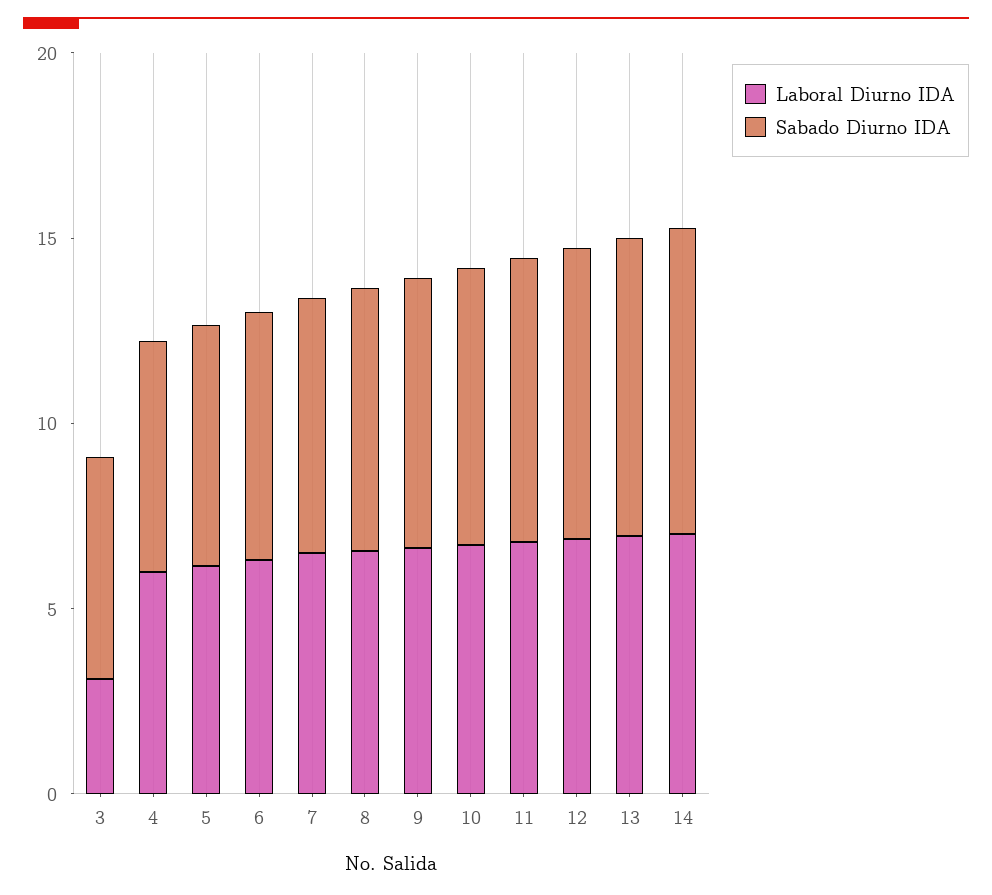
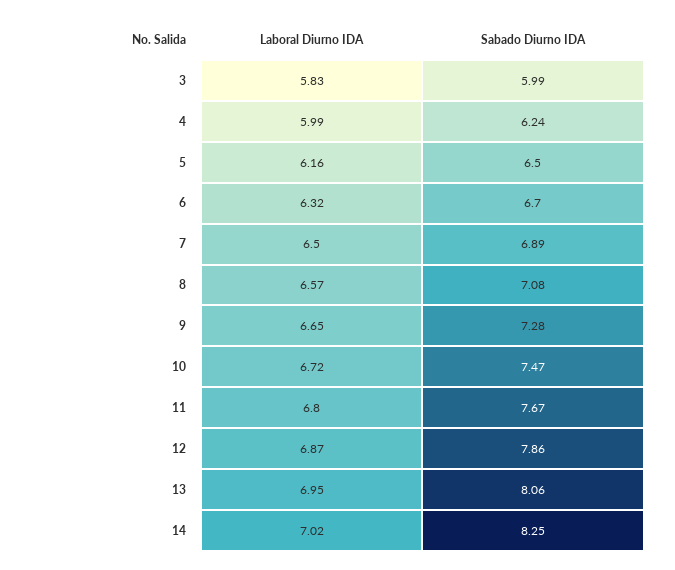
Laboral Diurno IDA, 3: 3 -> 5.83

